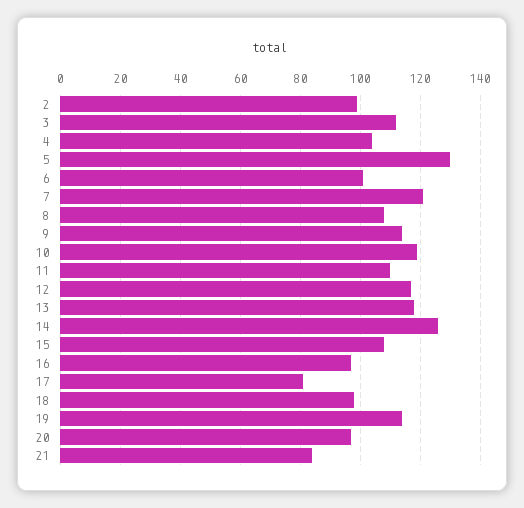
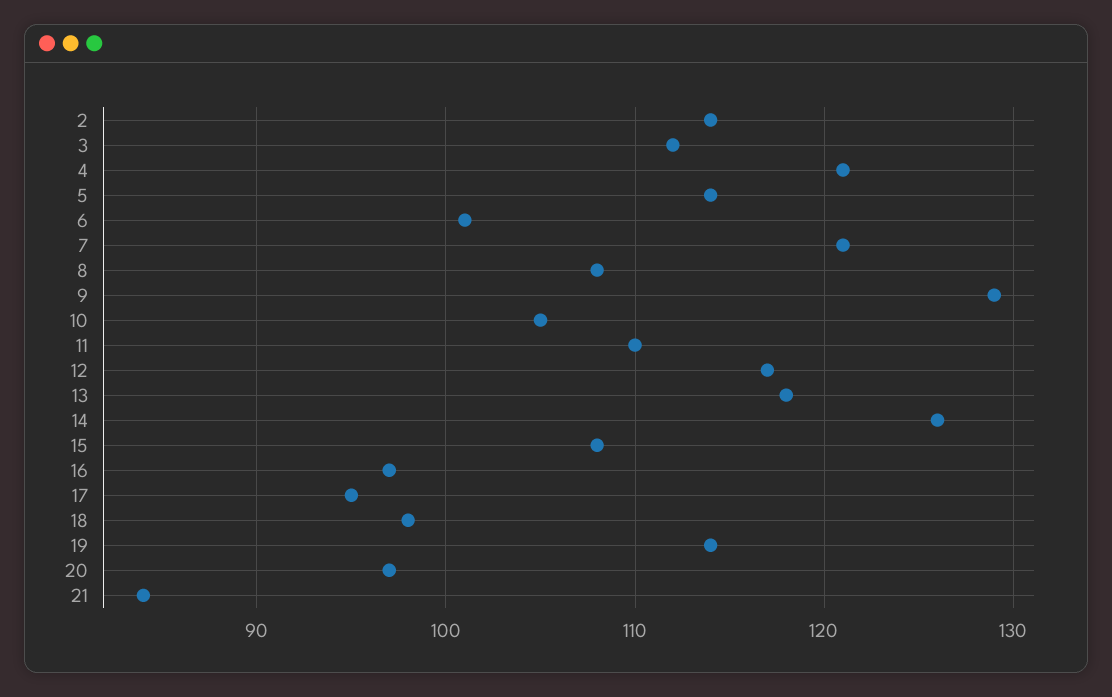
2: 100 -> 114
4: 105 -> 121
5: 130 -> 114
9: 115 -> 129
10: 120 -> 105
17: 80 -> 95

